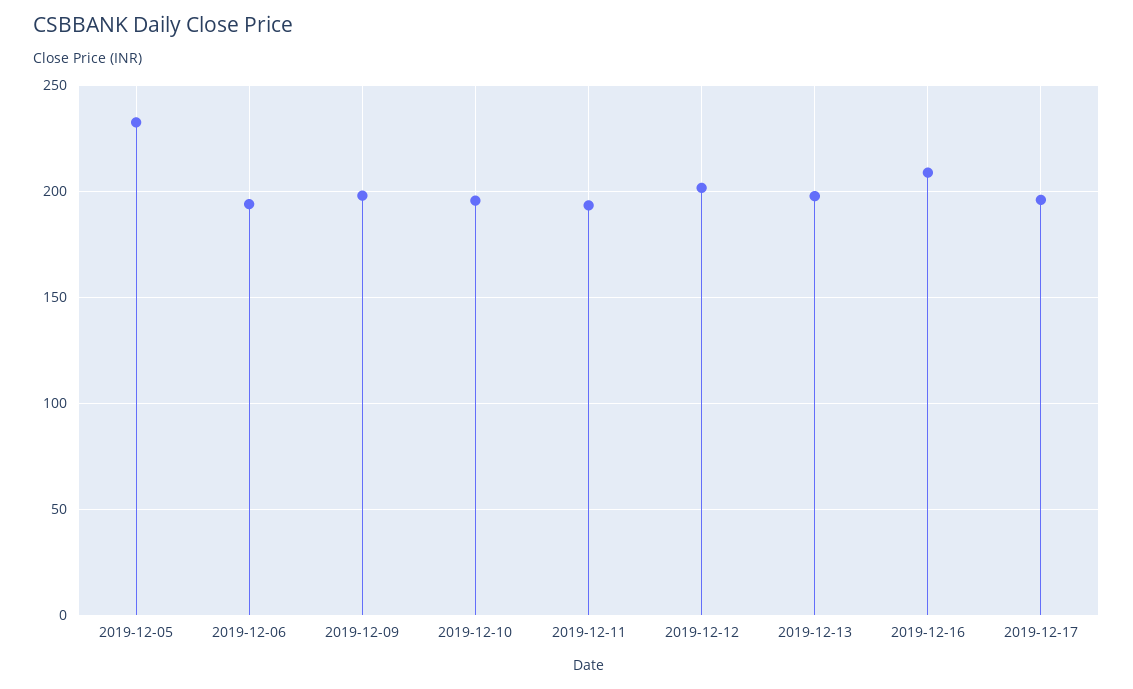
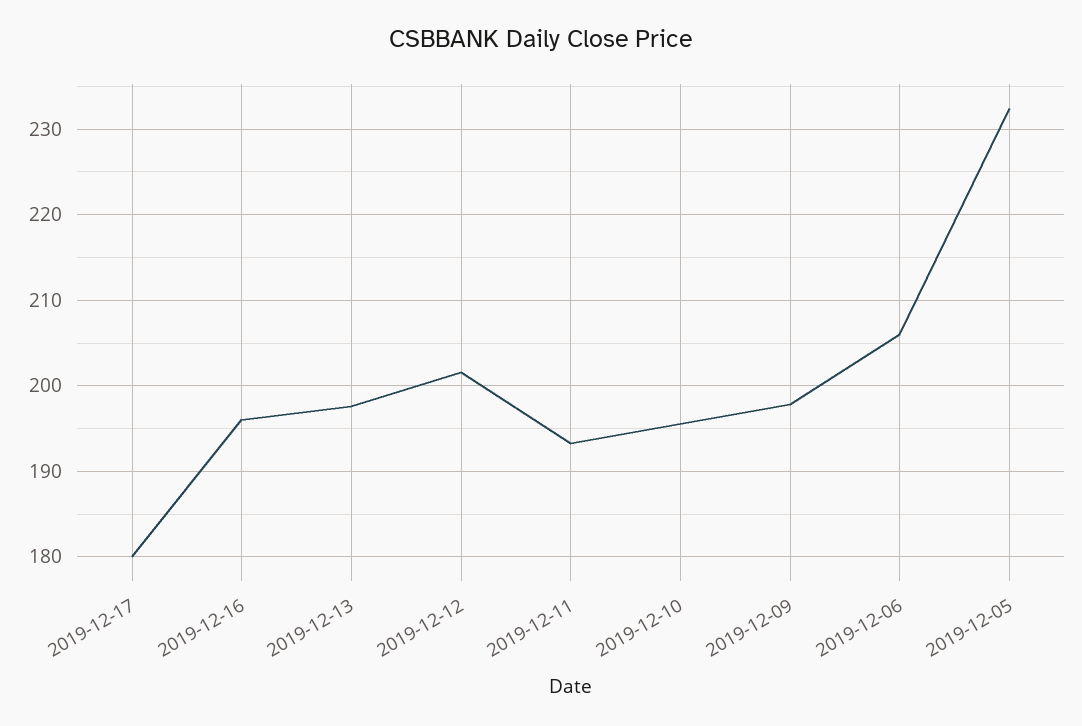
2019-12-06: 195 -> 206
2019-12-16: 210 -> 196
2019-12-17: 195 -> 180

